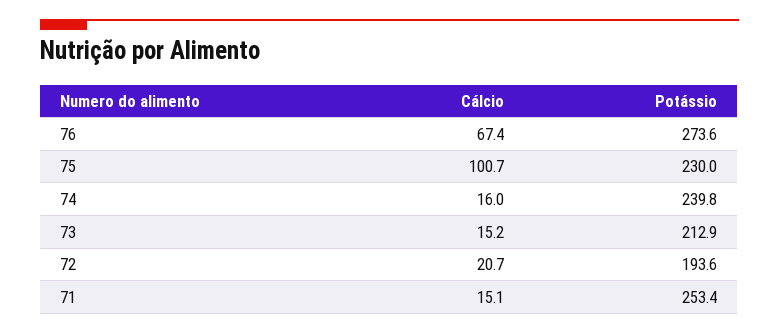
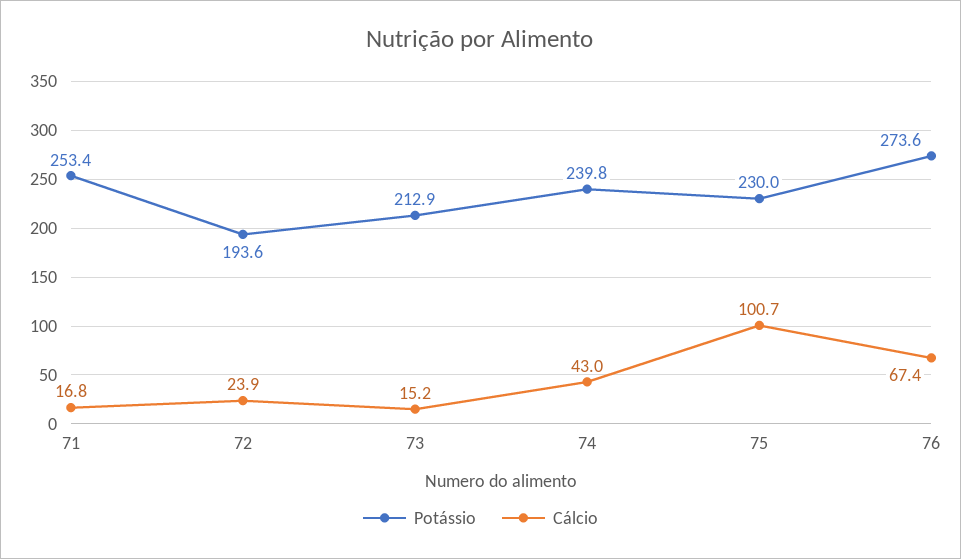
Cálcio, 74: 16 -> 43
Cálcio, 72: 20.7 -> 23.9
Cálcio, 71: 15.1 -> 16.8

